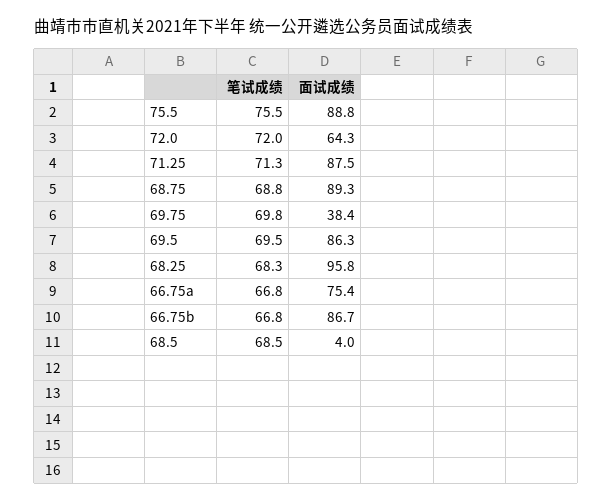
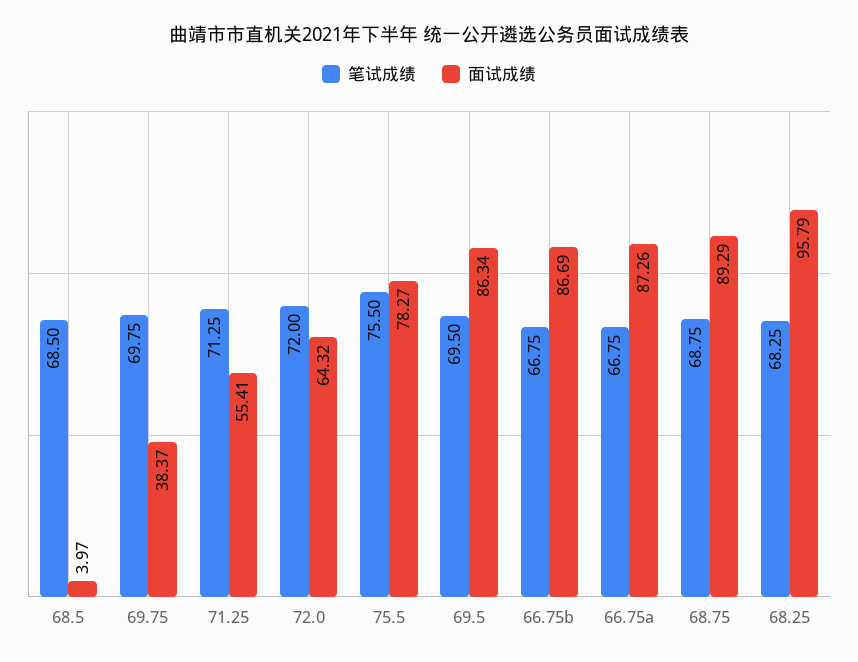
面试成绩, 75.5: 88.8 -> 78.27
面试成绩, 71.25: 87.5 -> 55.41
面试成绩, 66.75a: 75.4 -> 87.26

